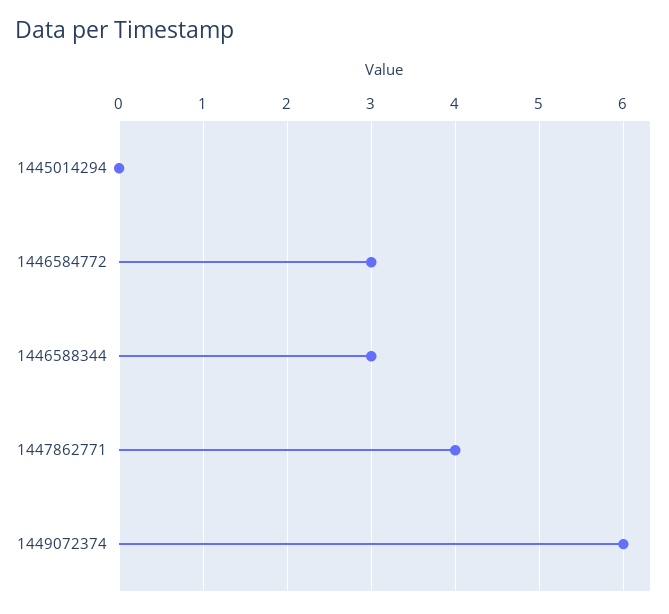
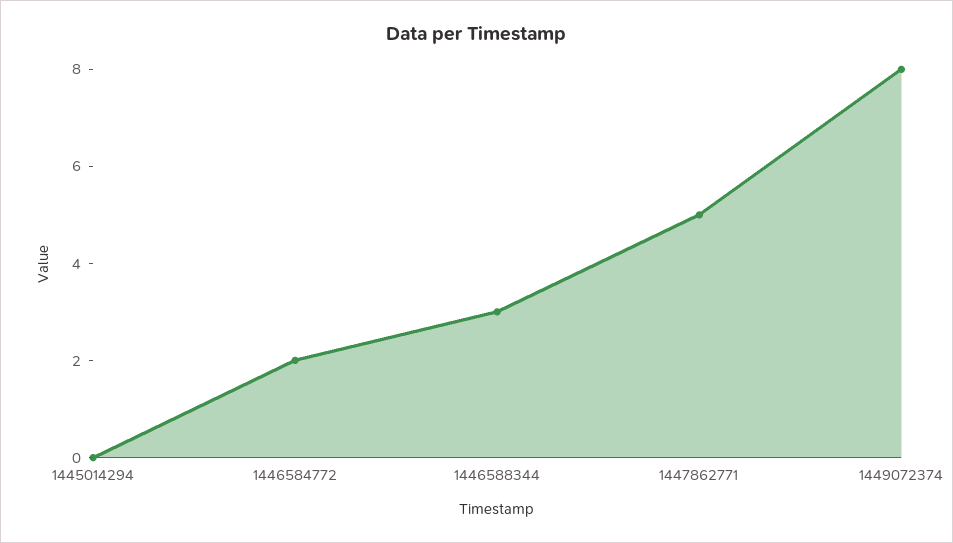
1446584772: 3 -> 2
1447862771: 4 -> 5
1449072374: 6 -> 8

